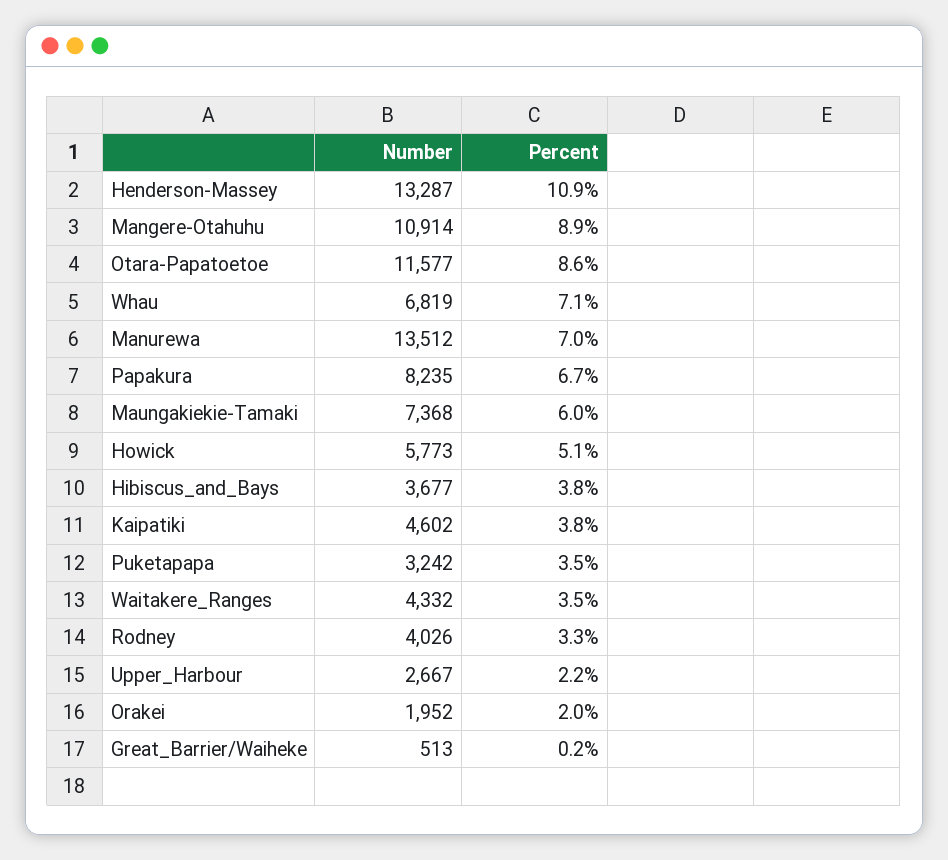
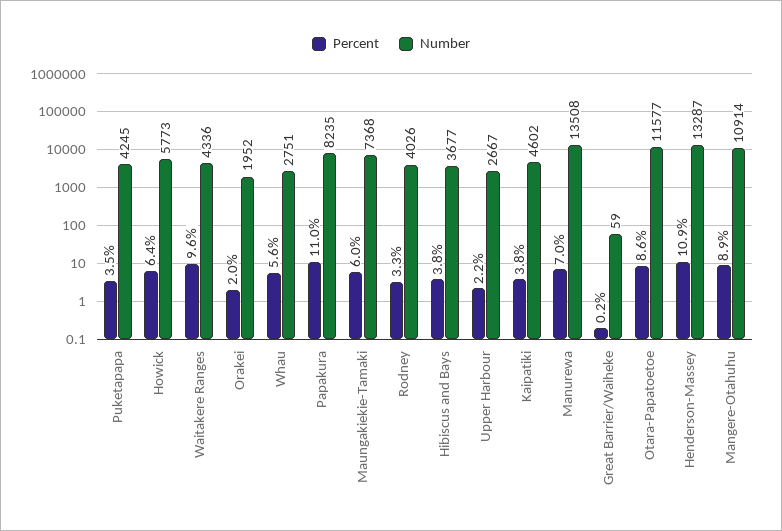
Number, Whau: 6819 -> 2751
Percent, Whau: 7.1 -> 5.6
Number, Manurewa: 13512 -> 13508
Percent, Papakura: 6.7 -> 11
Percent, Howick: 5.1 -> 6.4
Number, Puketapapa: 3242 -> 4245
Number, Waitakere_Ranges: 4332 -> 4336
Percent, Waitakere_Ranges: 3.5 -> 9.6
Number, Great_Barrier/Waiheke: 513 -> 59

